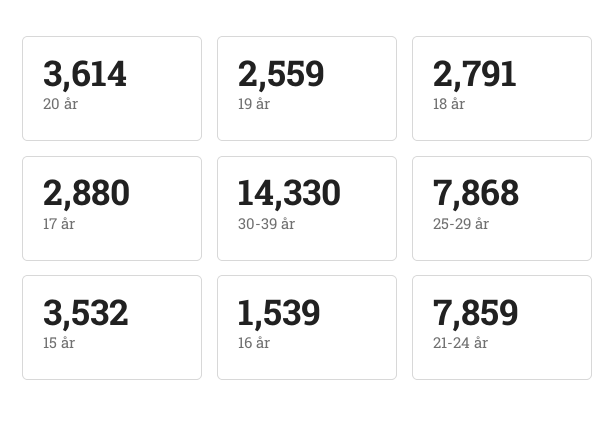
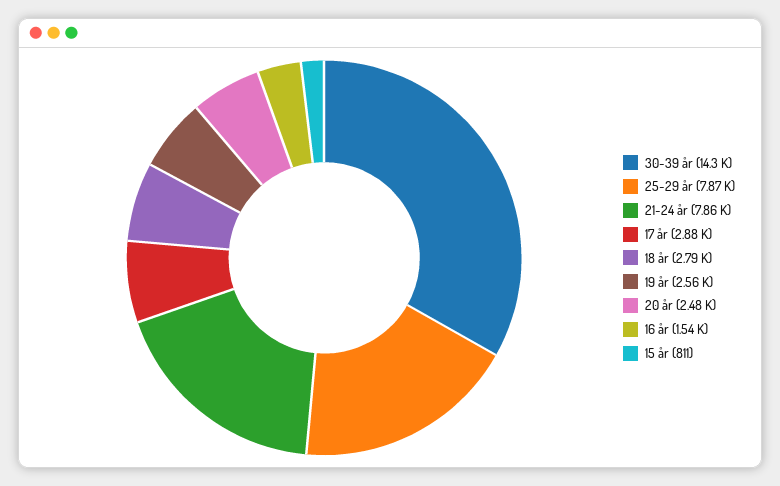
20 år: 3614 -> 2480
15 år: 3532 -> 811

